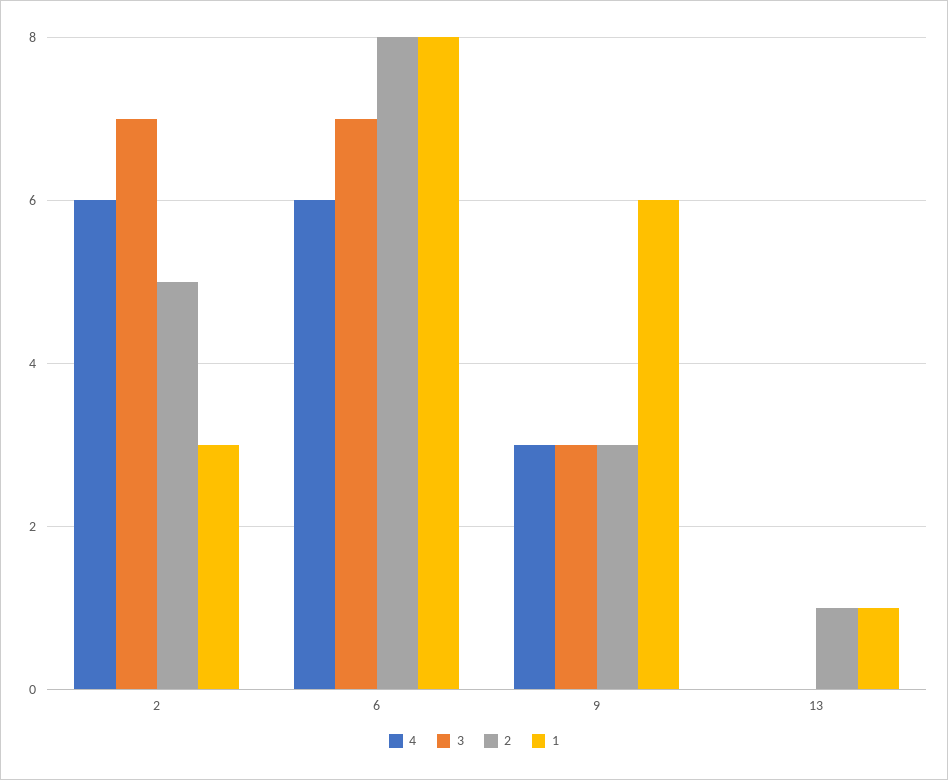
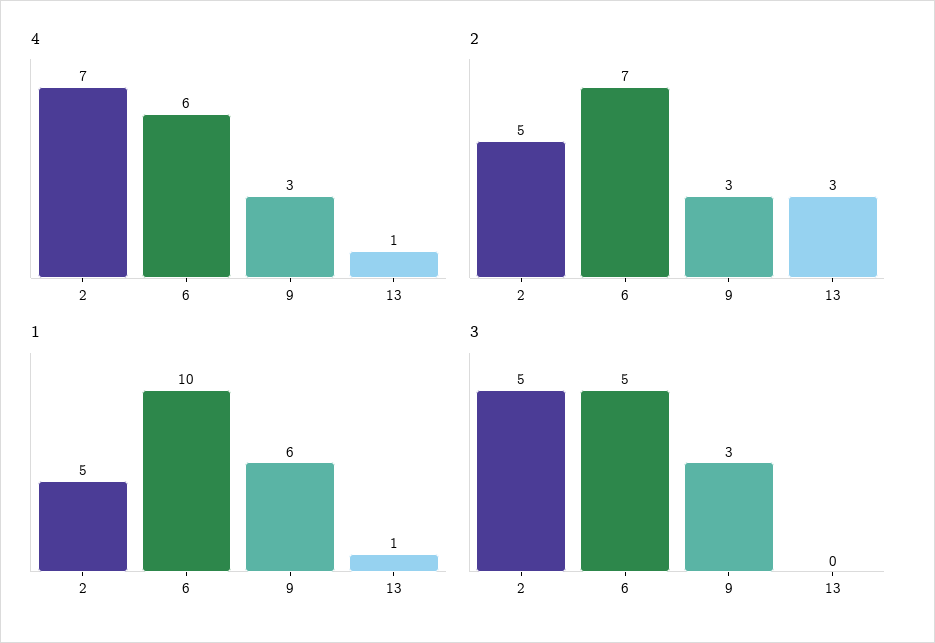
4, 2: 6 -> 7
3, 2: 7 -> 5
1, 2: 3 -> 5
3, 6: 7 -> 5
2, 6: 8 -> 7
1, 6: 8 -> 10
4, 13: 0 -> 1
2, 13: 1 -> 3

